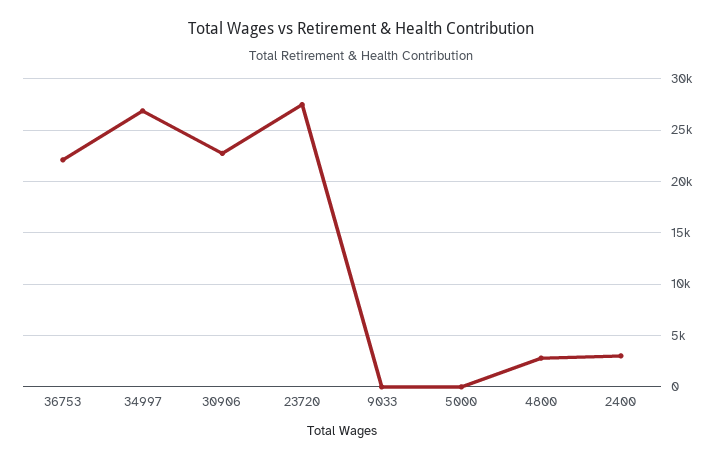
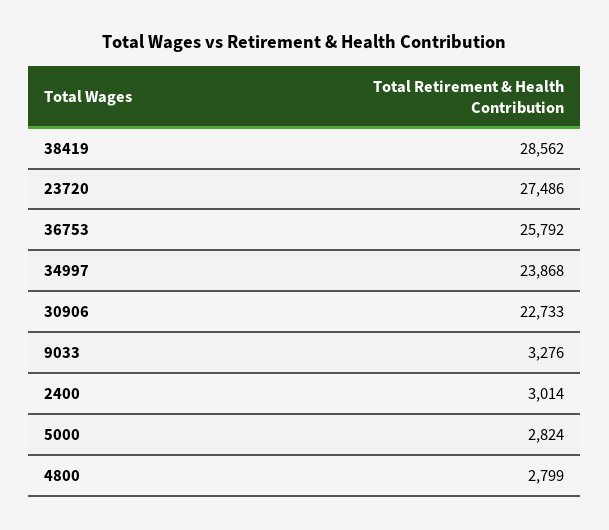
36753: 22000 -> 25792
34997: 27000 -> 23868
9033: 0 -> 3276
5000: 0 -> 2824
38419: none -> 28562

